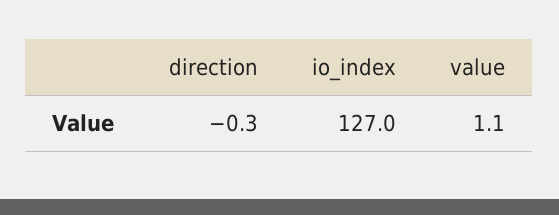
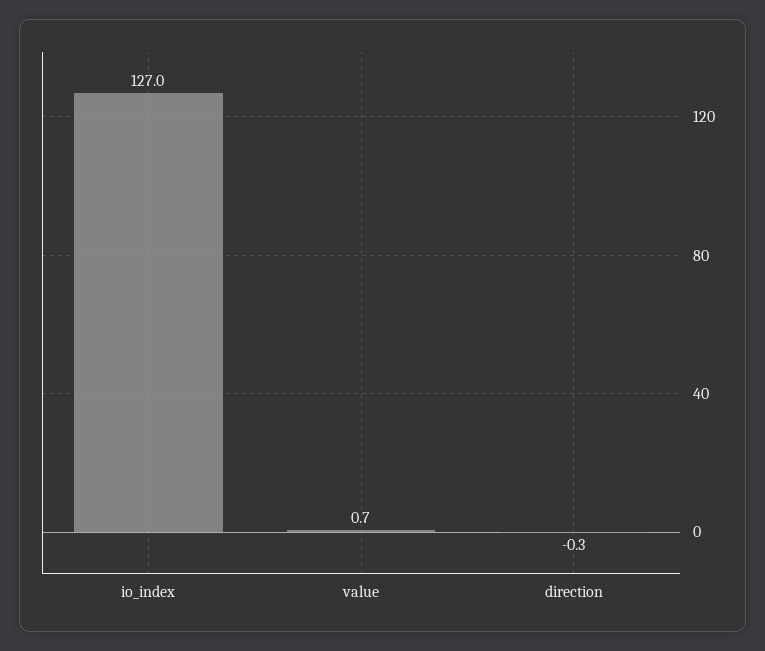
value: 1.1 -> 0.7

